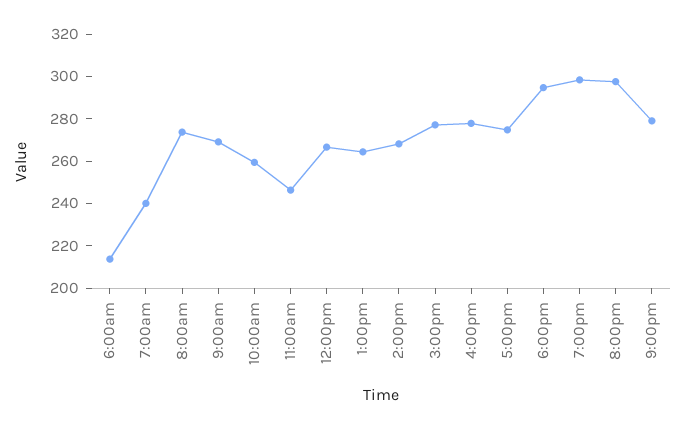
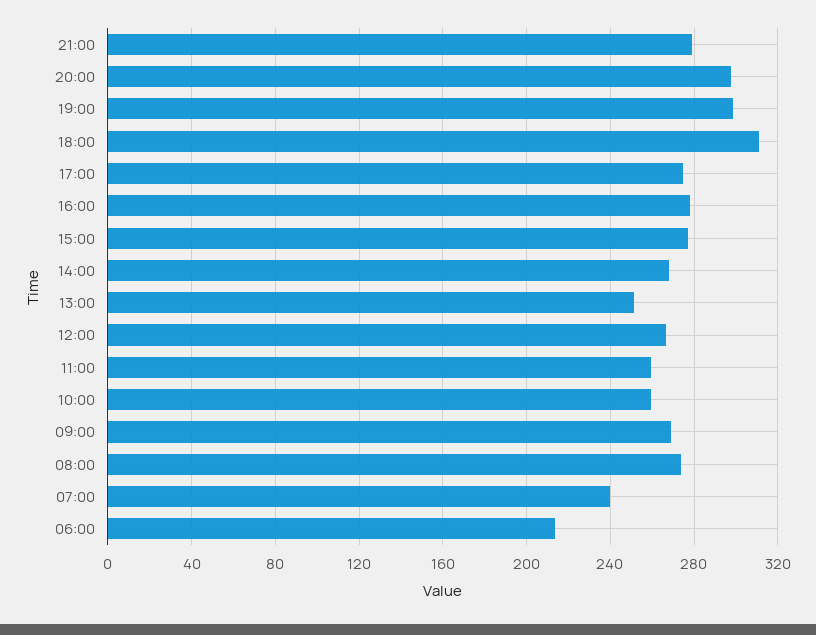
11:00am: 245 -> 260
1:00pm: 265 -> 250
6:00pm: 295 -> 310

